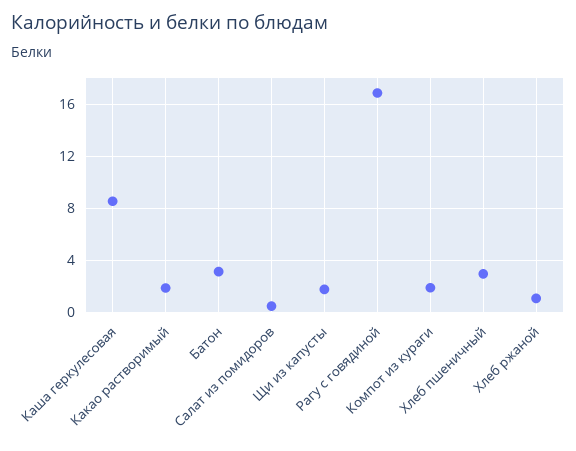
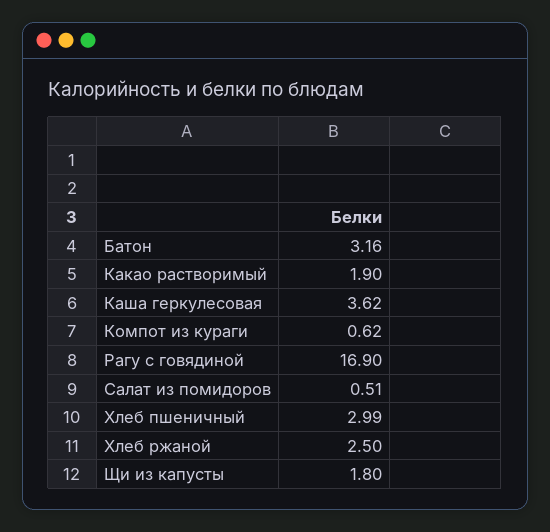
Каша геркулесовая: 8.5 -> 3.62
Компот из кураги: 2 -> 0.62
Хлеб ржаной: 1 -> 2.5

